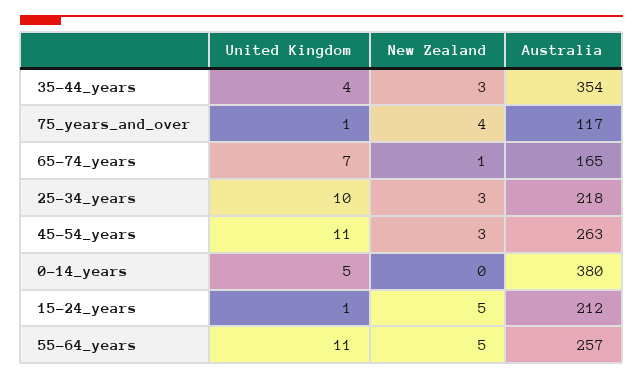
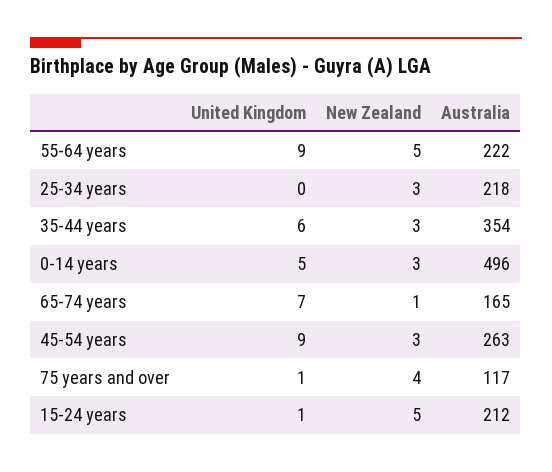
United Kingdom, 35-44_years: 4 -> 6
United Kingdom, 25-34_years: 10 -> 0
United Kingdom, 45-54_years: 11 -> 9
New Zealand, 0-14_years: 0 -> 3
Australia, 0-14_years: 380 -> 496
United Kingdom, 55-64_years: 11 -> 9
Australia, 55-64_years: 257 -> 222

